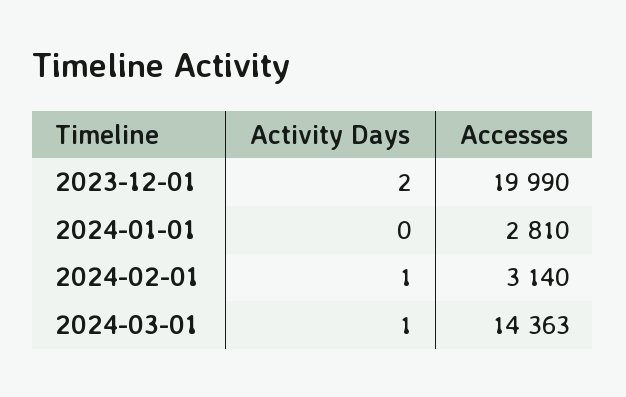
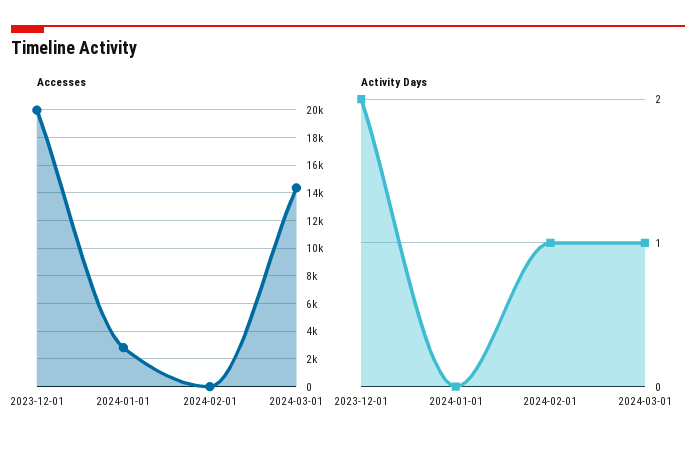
Accesses, 2024-02-01: 3140 -> 0

